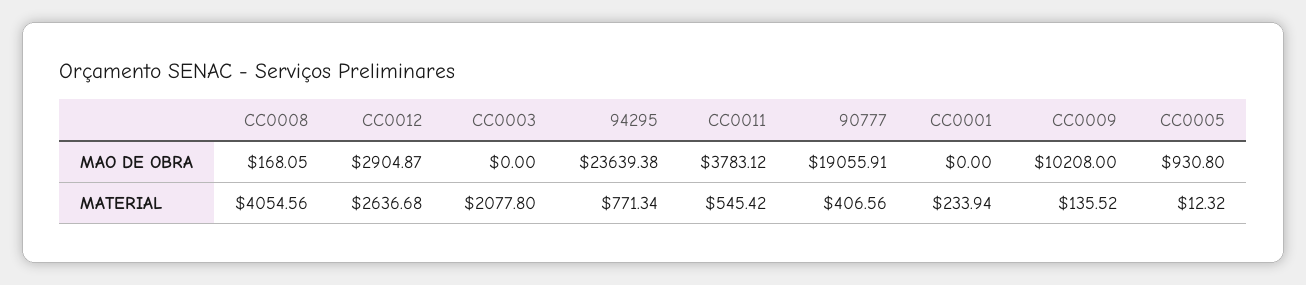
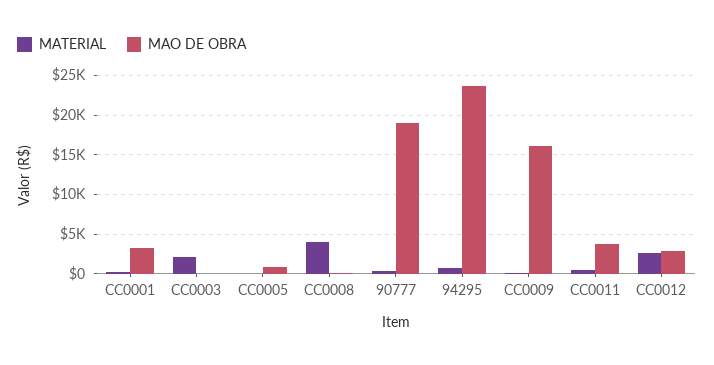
MAO DE OBRA, CC0001: 0 -> 3000
MAO DE OBRA, CC0009: 10208 -> 16000

